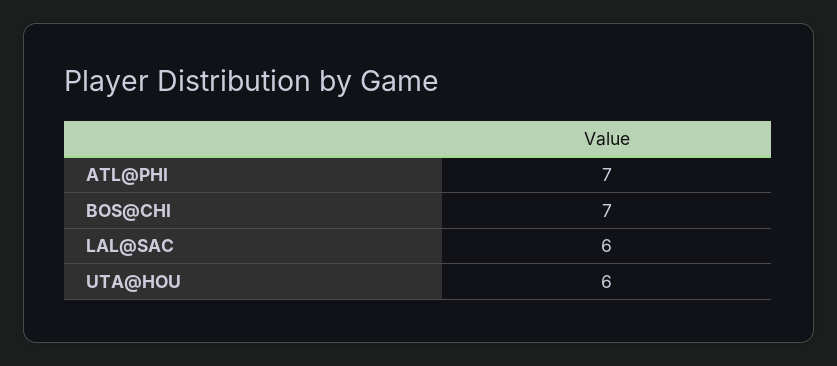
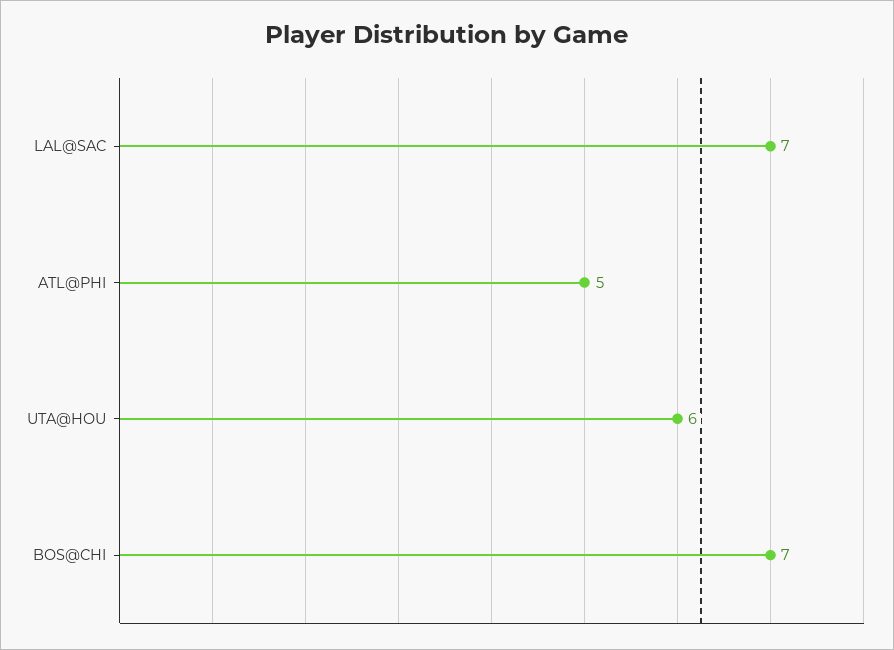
ATL@PHI: 7 -> 5
LAL@SAC: 6 -> 7

